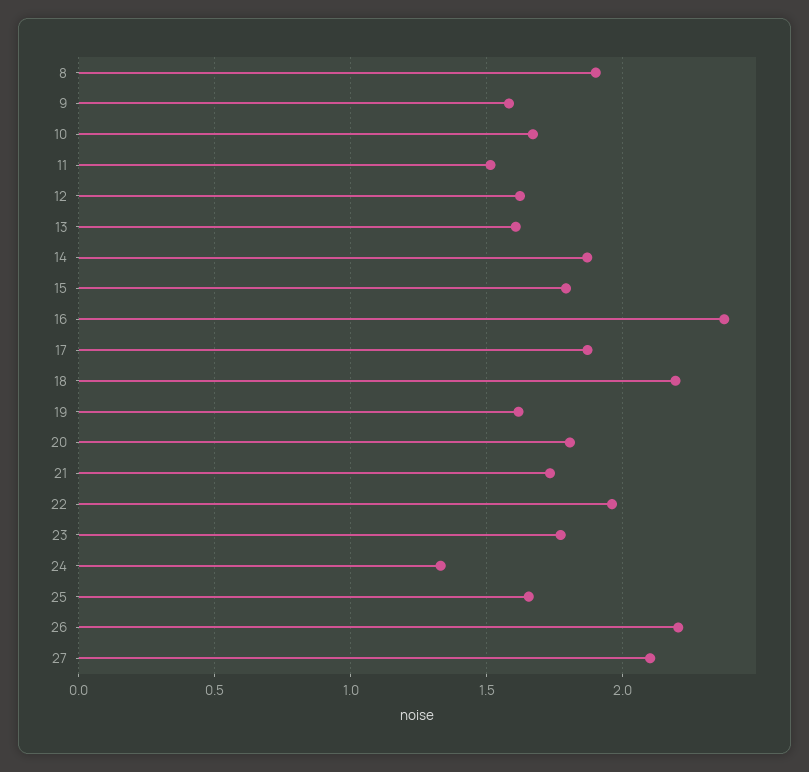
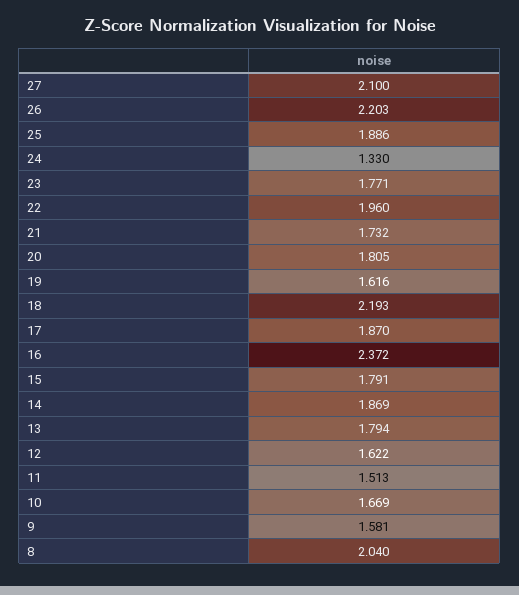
8: 1.9 -> 2.04
13: 1.6 -> 1.794
25: 1.65 -> 1.886

